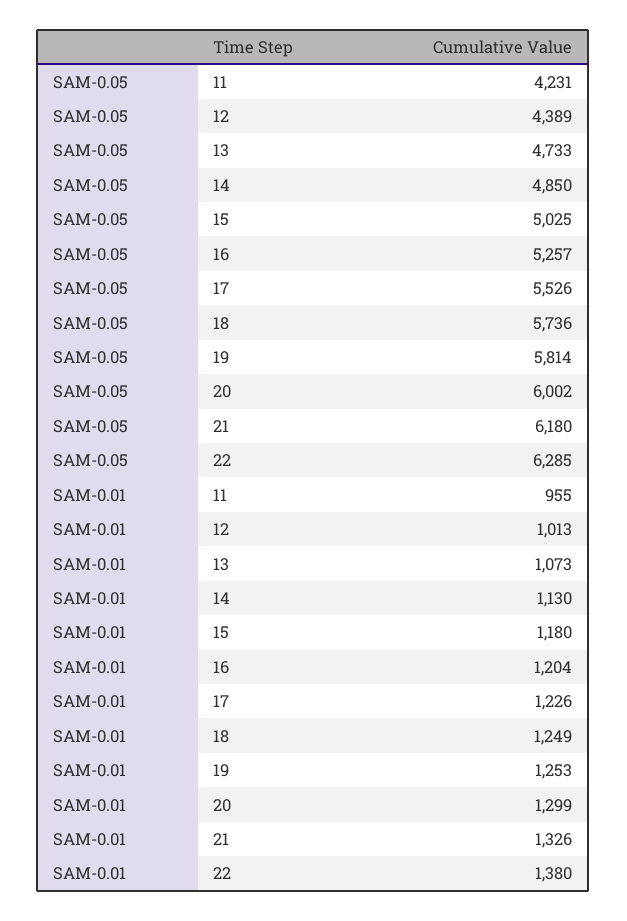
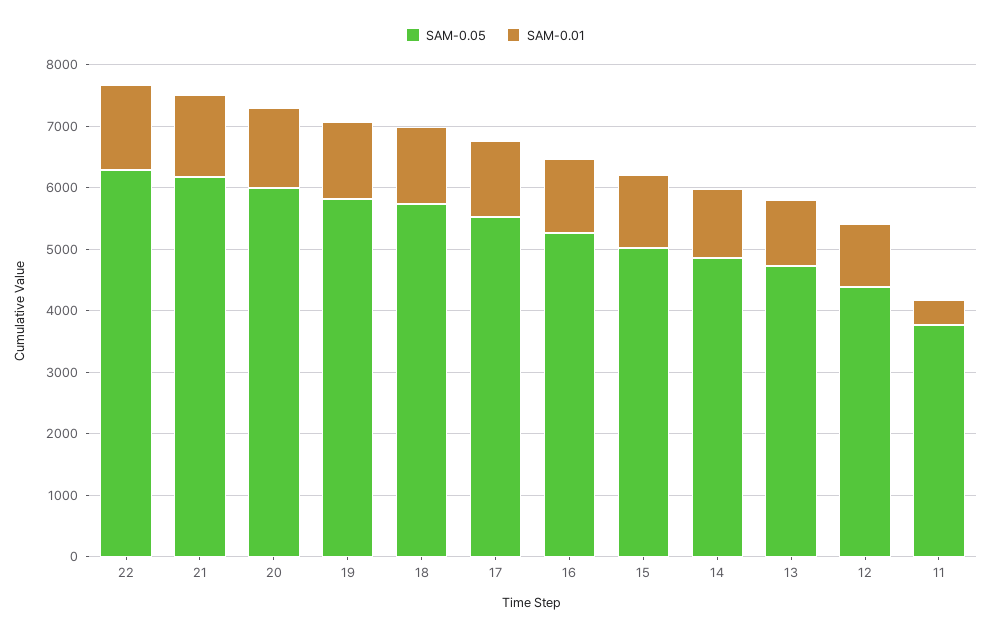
SAM-0.05, 11: 4231 -> 3800
SAM-0.01, 11: 955 -> 400

